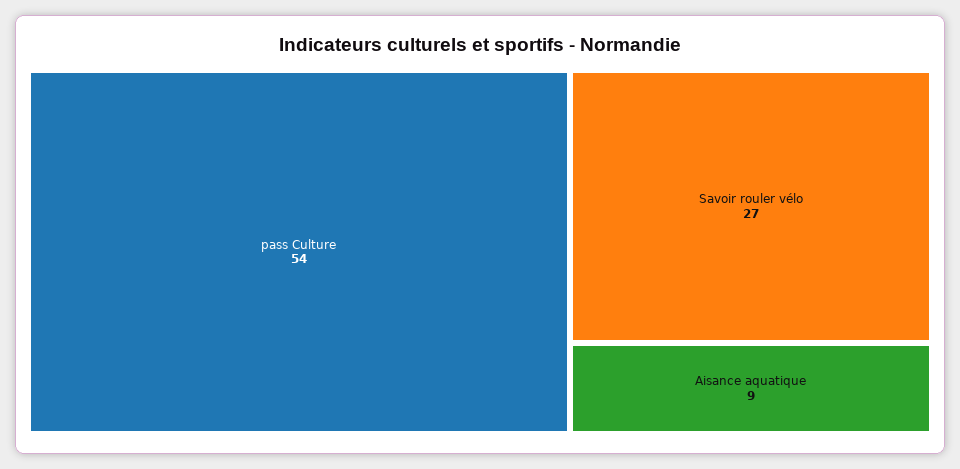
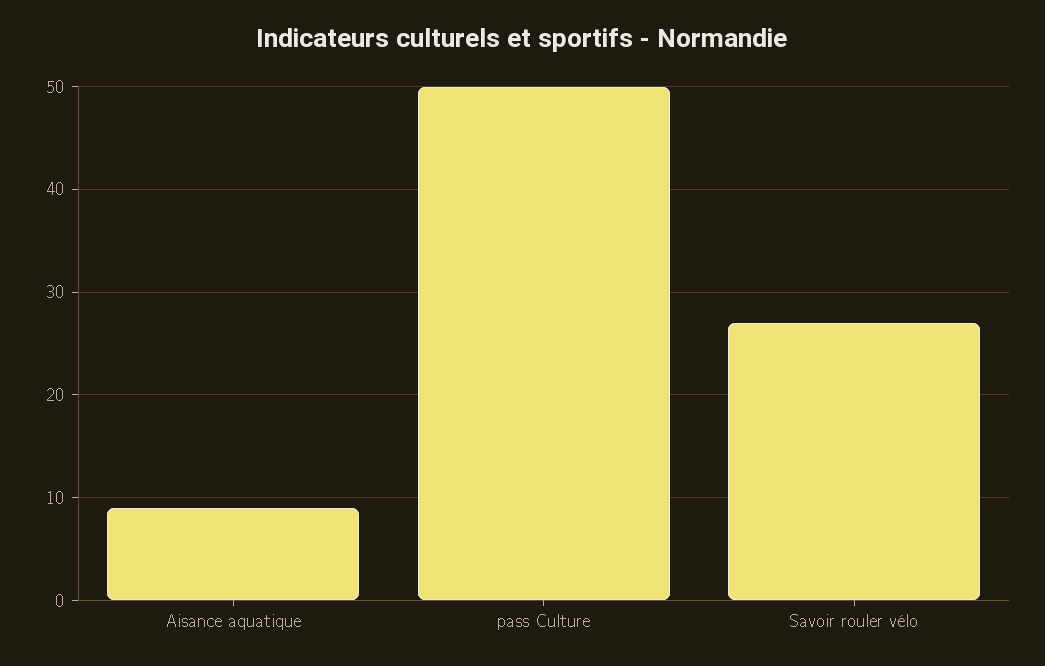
pass Culture: 54 -> 50

